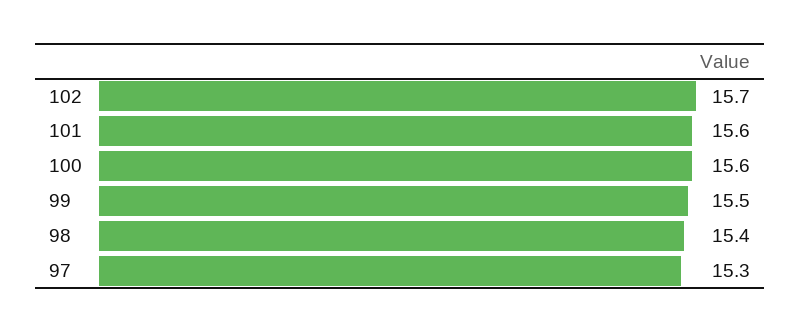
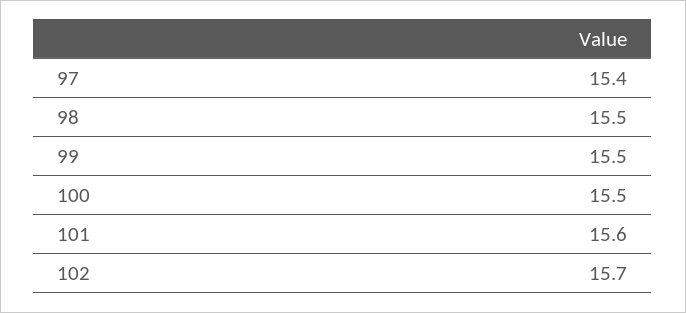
100: 15.6 -> 15.5
98: 15.4 -> 15.5
97: 15.3 -> 15.4

